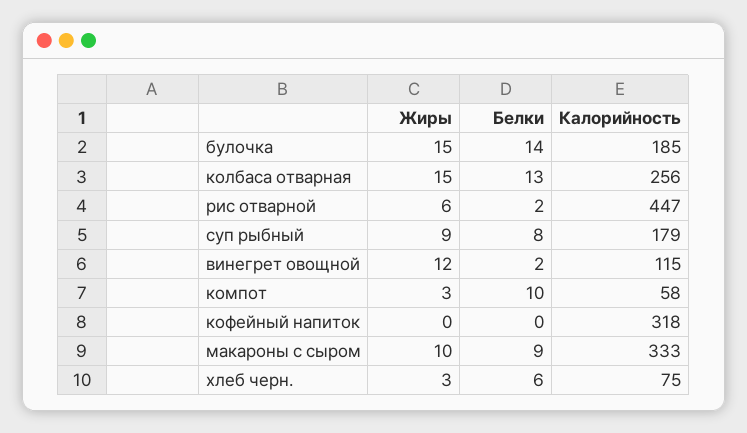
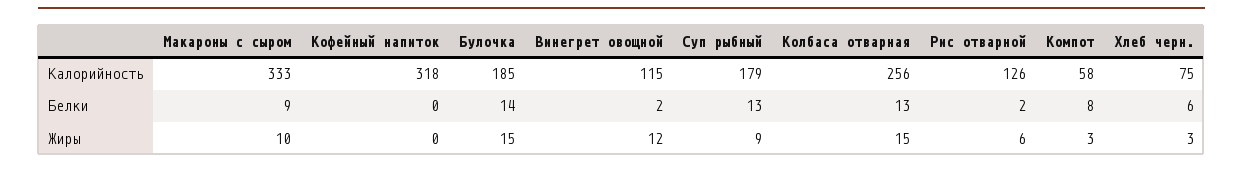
Калорийность, рис отварной: 447 -> 126
Белки, суп рыбный: 8 -> 13
Белки, компот: 10 -> 8

